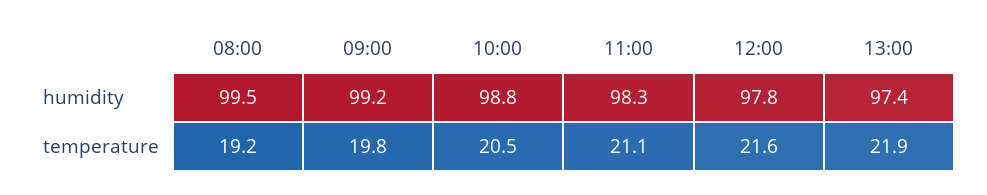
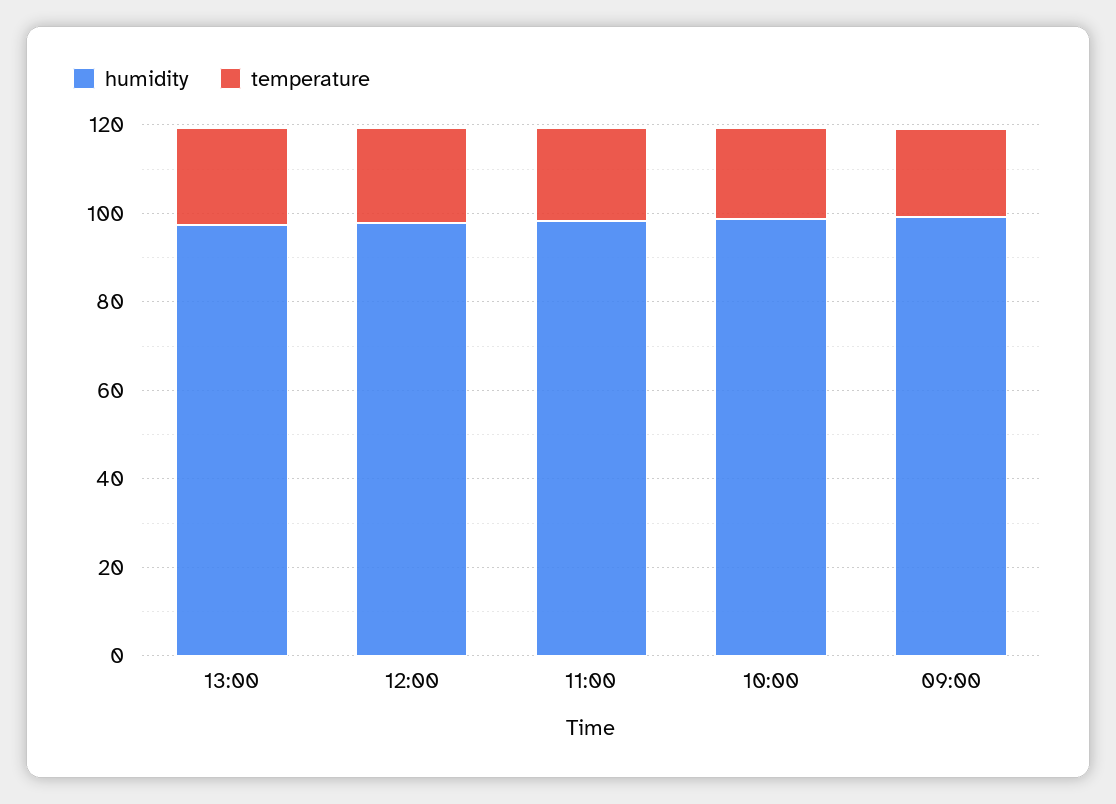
humidity, 08:00: 99.5 -> none
temperature, 08:00: 19.2 -> none

